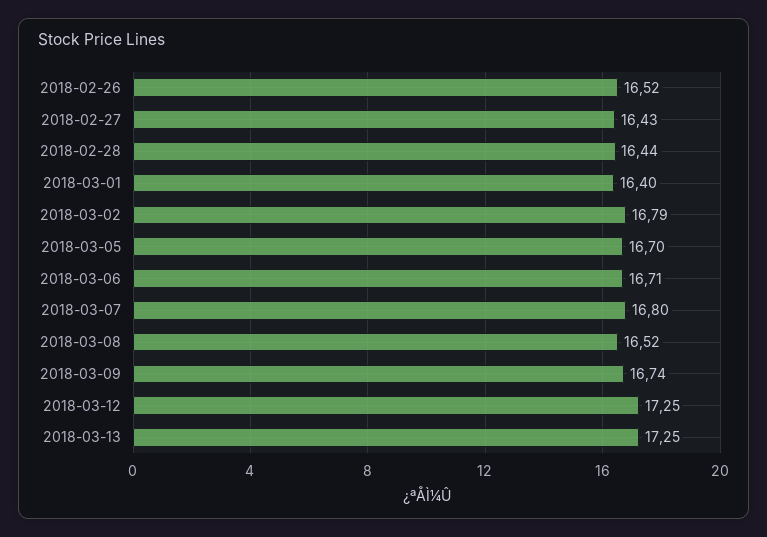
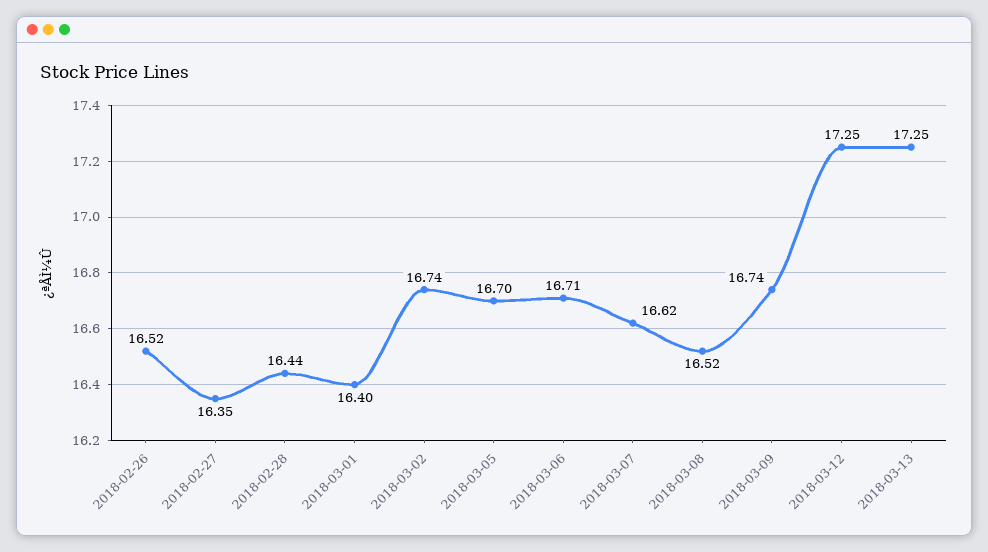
2018-02-27: 16.43 -> 16.35
2018-03-02: 16.79 -> 16.74
2018-03-07: 16.8 -> 16.62

